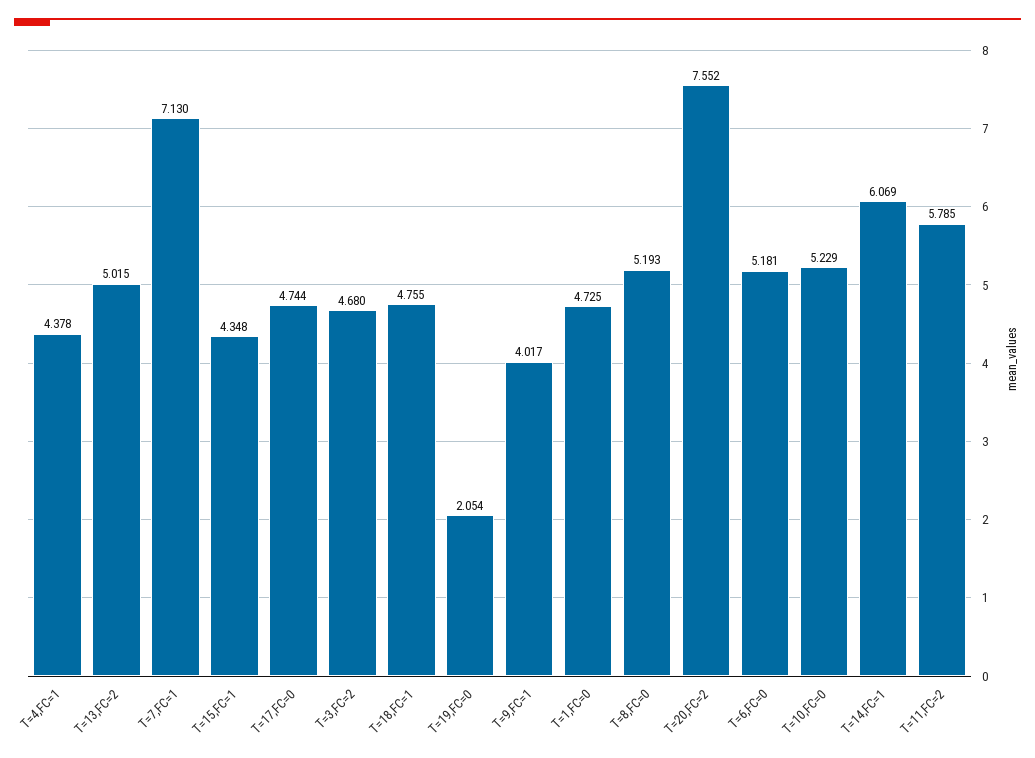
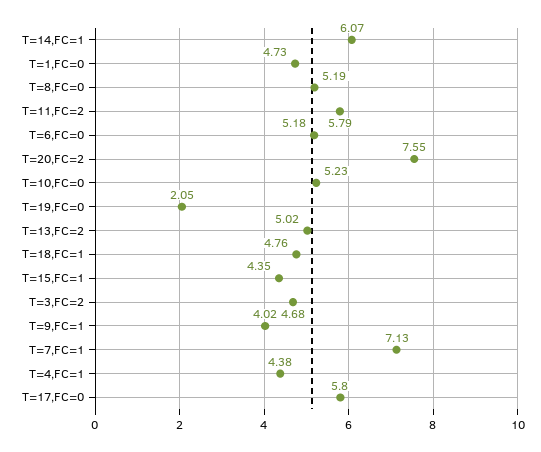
T=17,FC=0: 4.744 -> 5.8

